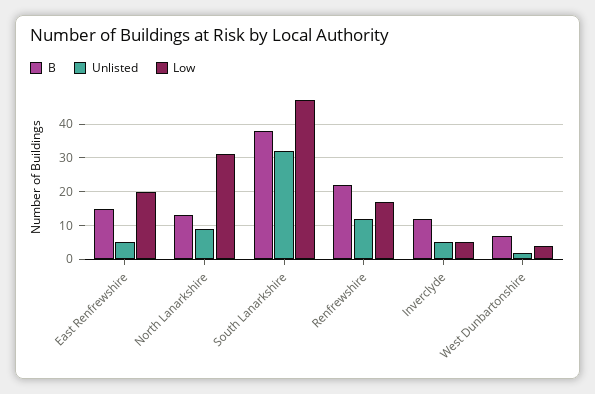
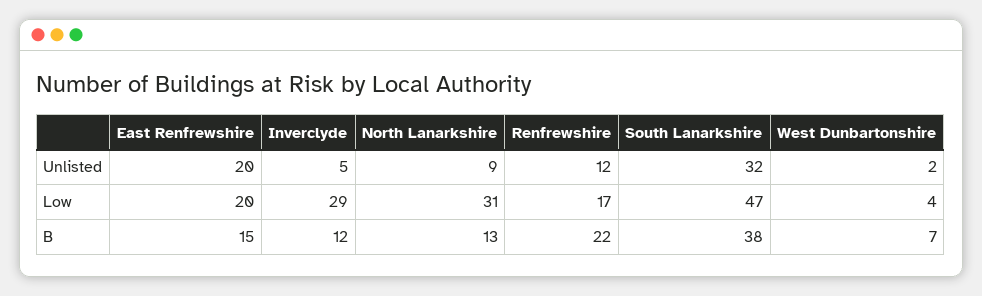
Unlisted, East Renfrewshire: 5 -> 20
Low, Inverclyde: 5 -> 29

